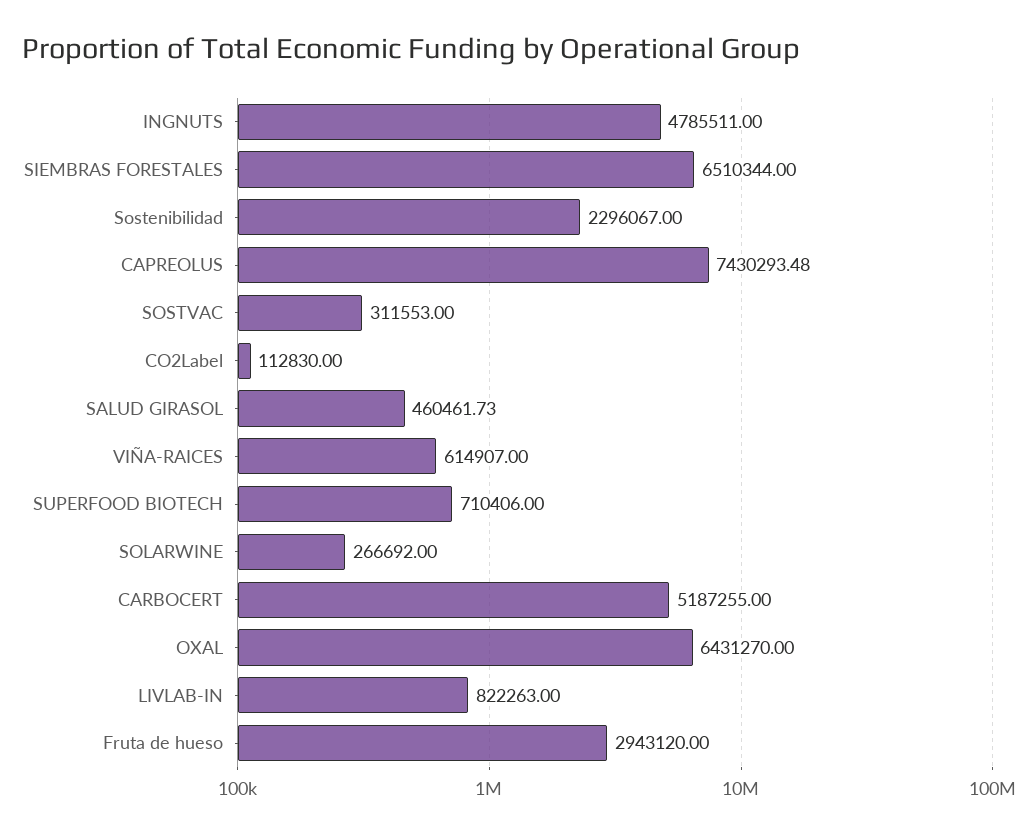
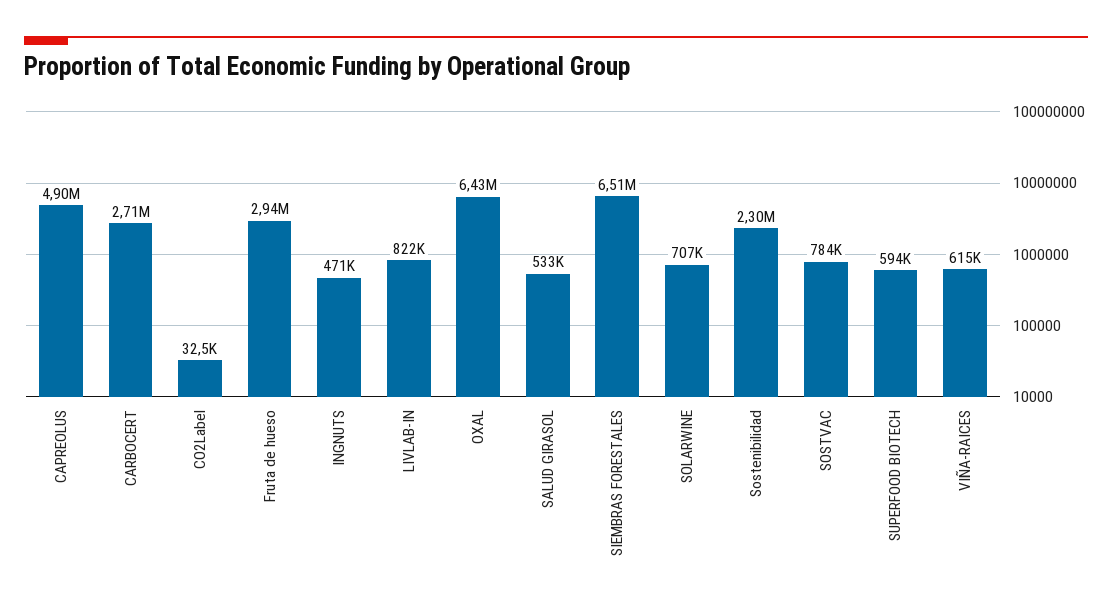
INGNUTS: 4785511 -> 471000
CAPREOLUS: 7430293.48 -> 4900000
SOSTVAC: 311553 -> 784000
CO2Label: 112830 -> 32500
SALUD GIRASOL: 460461.73 -> 533000
SUPERFOOD BIOTECH: 710406 -> 594000
SOLARWINE: 266692 -> 707000
CARBOCERT: 5187255 -> 2710000

